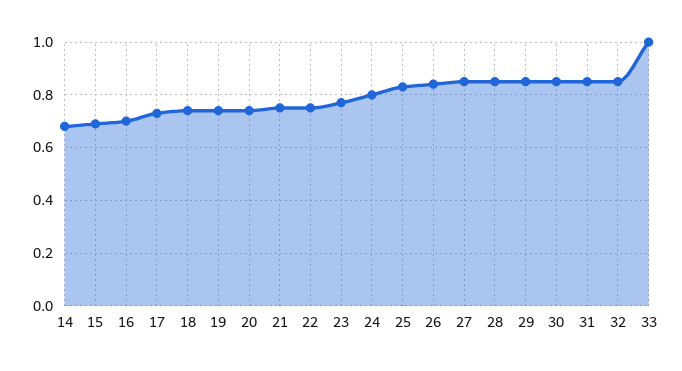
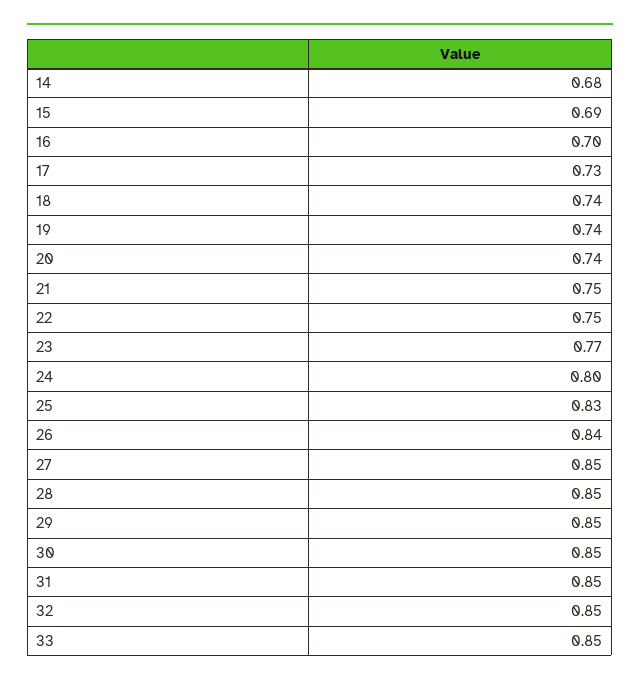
33: 1 -> 0.85

